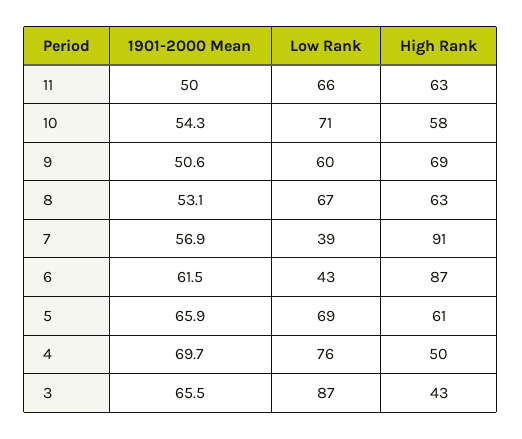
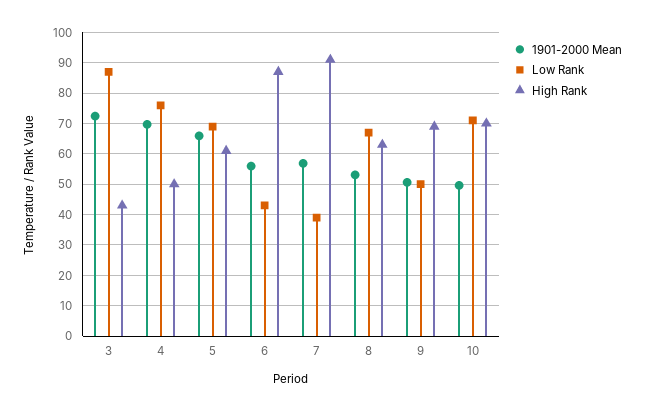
1901-2000 Mean, 11: 50 -> none
Low Rank, 11: 66 -> none
High Rank, 11: 63 -> none
1901-2000 Mean, 10: 54.3 -> 50
High Rank, 10: 58 -> 70
Low Rank, 9: 60 -> 50
1901-2000 Mean, 6: 61.5 -> 56
1901-2000 Mean, 3: 65.5 -> 72

